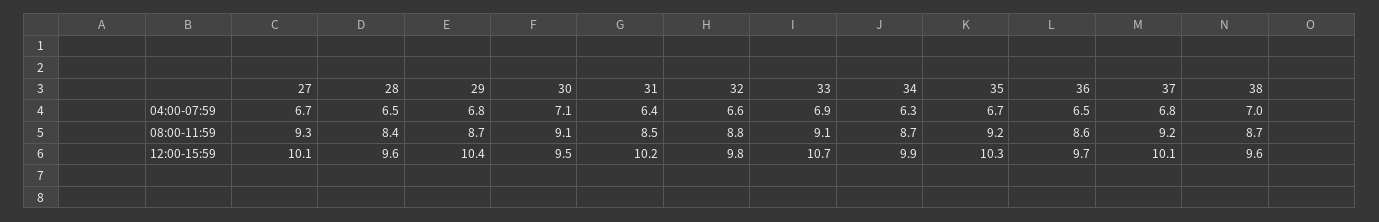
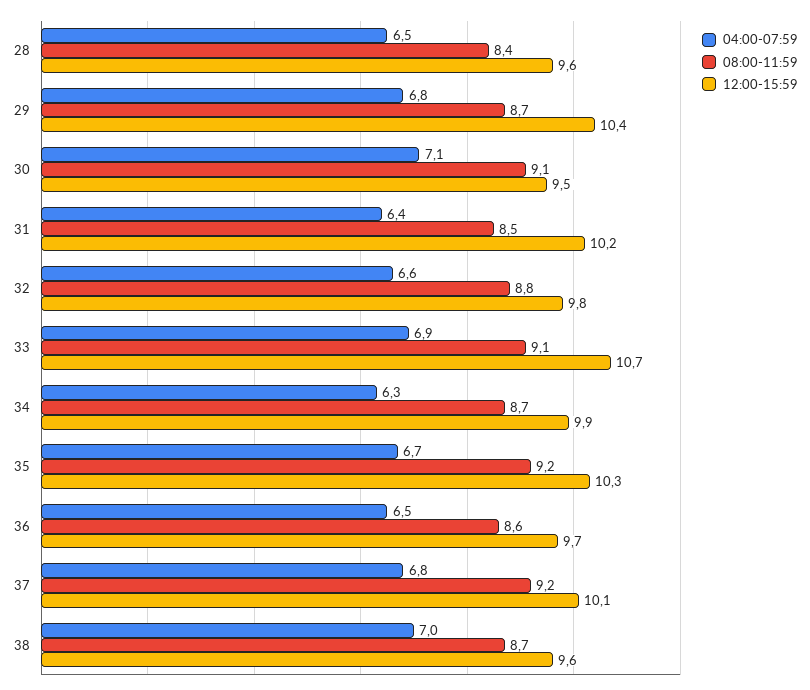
04:00-07:59, 27: 6.7 -> none
08:00-11:59, 27: 9.3 -> none
12:00-15:59, 27: 10.1 -> none

